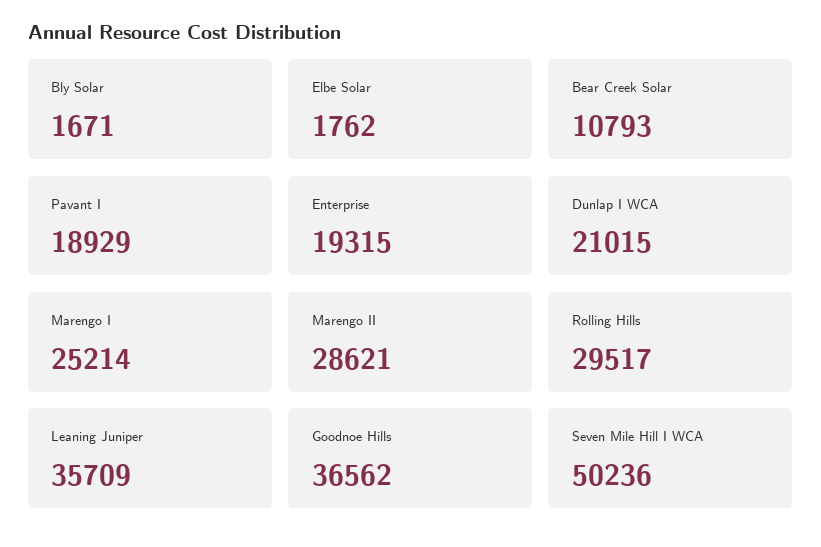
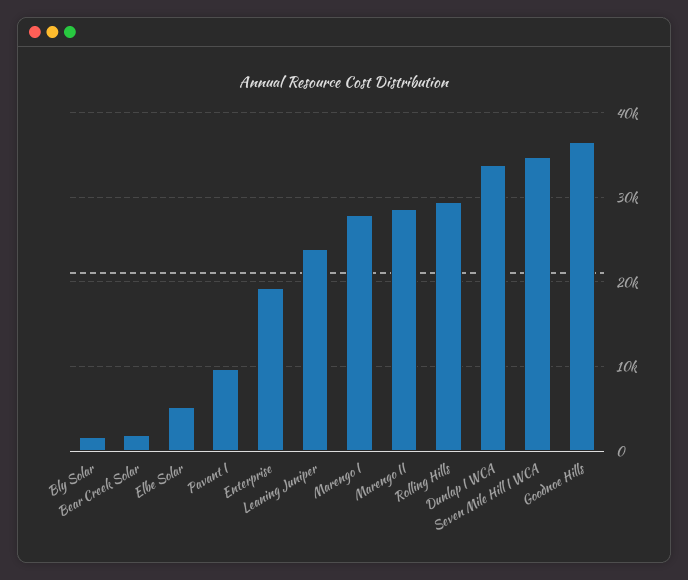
Elbe Solar: 1762 -> 5000
Bear Creek Solar: 10793 -> 2000
Pavant I: 18929 -> 10000
Dunlap I WCA: 21015 -> 34000
Marengo I: 25214 -> 28000
Leaning Juniper: 35709 -> 24000
Seven Mile Hill I WCA: 50236 -> 35000

